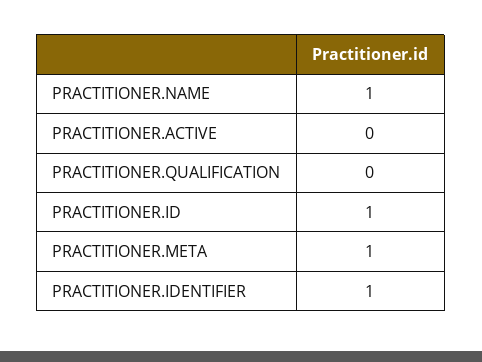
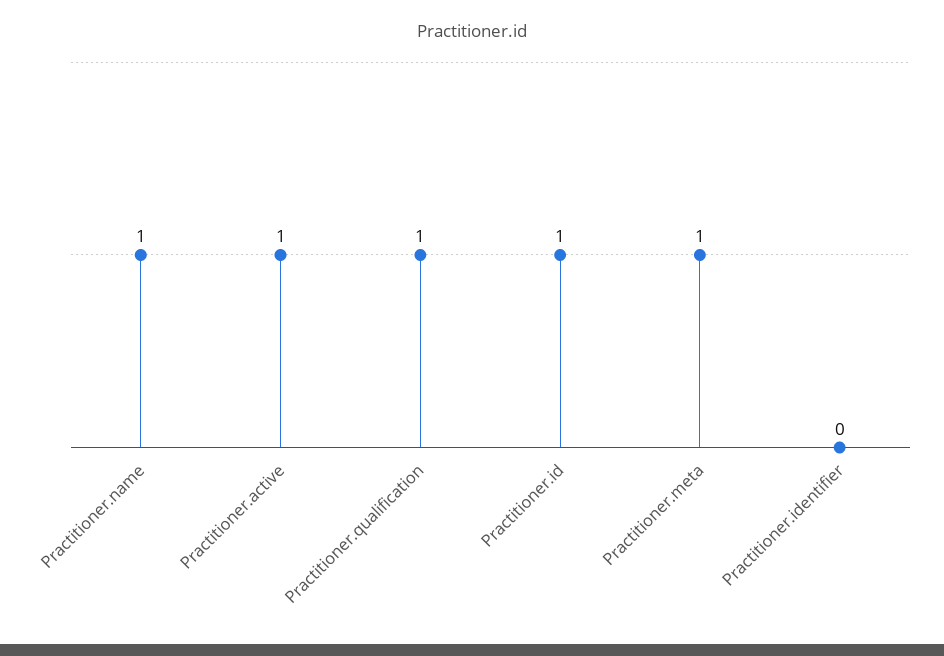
PRACTITIONER.ACTIVE: 0 -> 1
PRACTITIONER.QUALIFICATION: 0 -> 1
PRACTITIONER.IDENTIFIER: 1 -> 0

